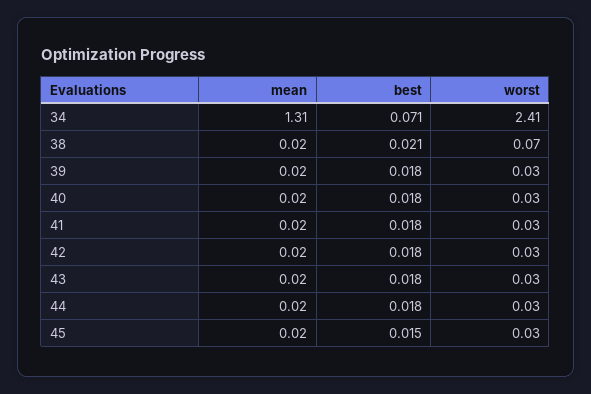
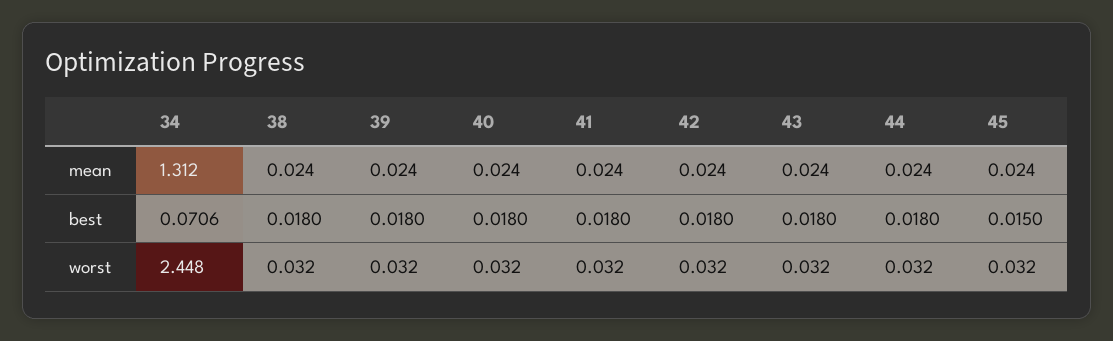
worst, 34: 2.41 -> 2.448
best, 38: 0.021 -> 0.018
worst, 38: 0.07 -> 0.032

